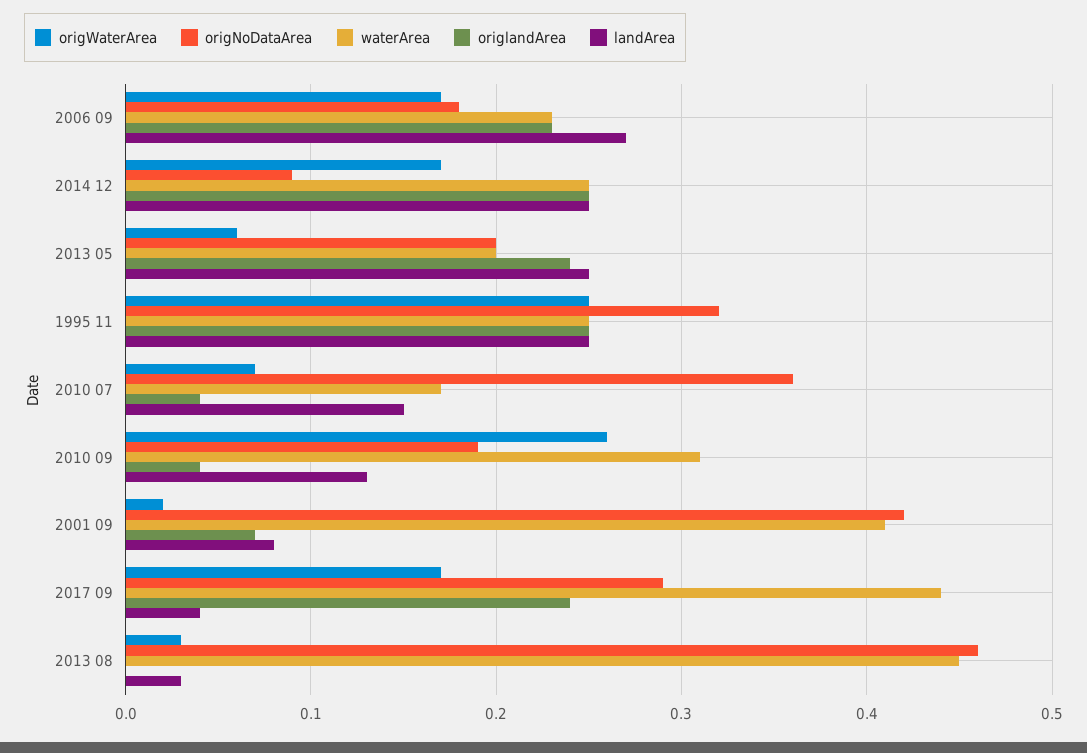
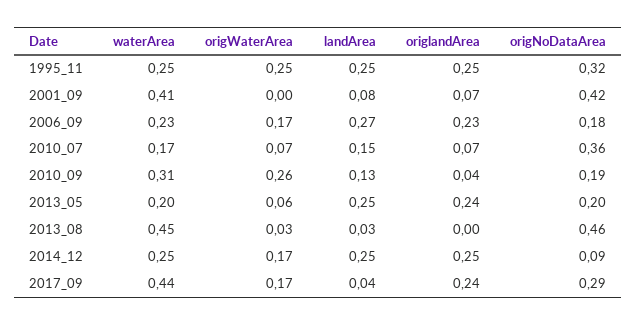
origlandArea, 2010 07: 0.04 -> 0.07
origWaterArea, 2001 09: 0.02 -> 0

